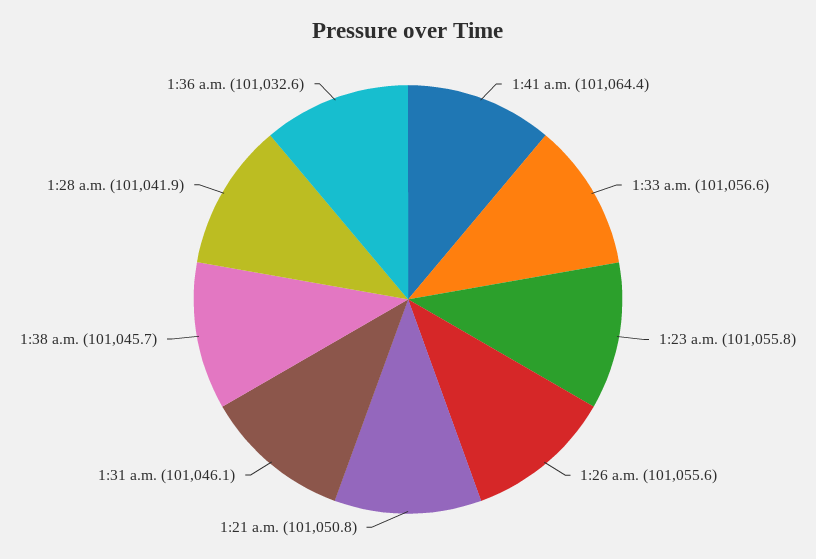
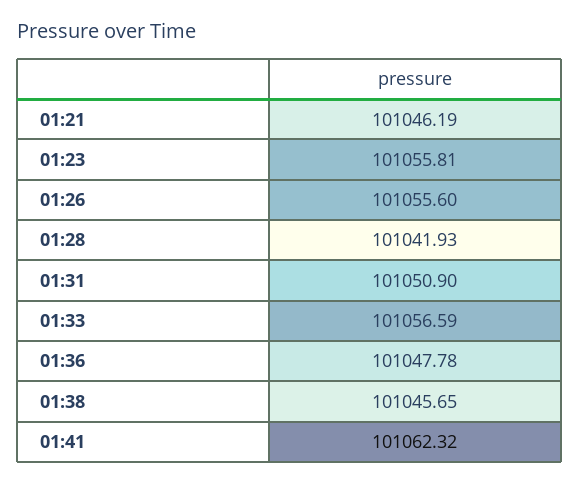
1:41 a.m.: 101064.4 -> 101062.32
1:21 a.m.: 101050.8 -> 101046.19
1:31 a.m.: 101046.1 -> 101050.9
1:36 a.m.: 101032.6 -> 101047.78

